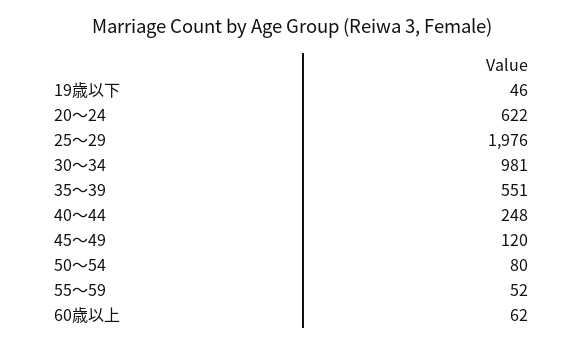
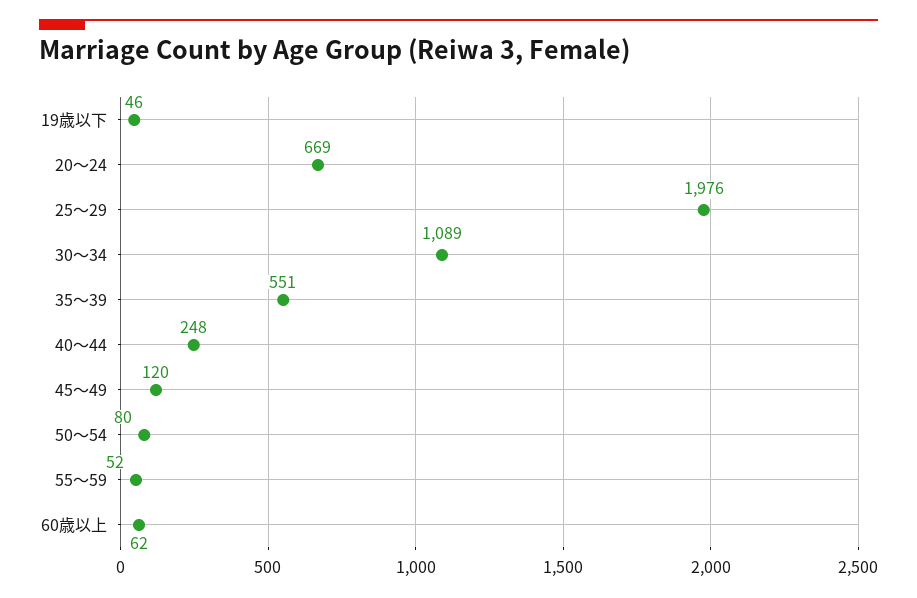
20～24: 622 -> 669
30～34: 981 -> 1089

